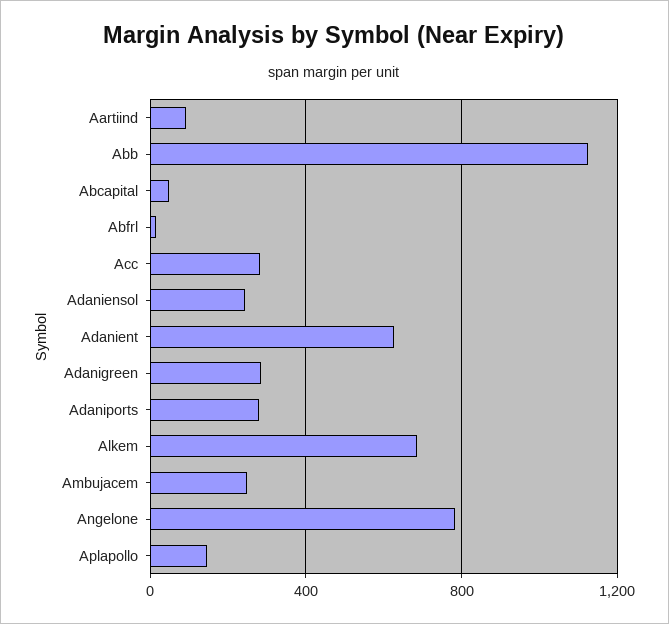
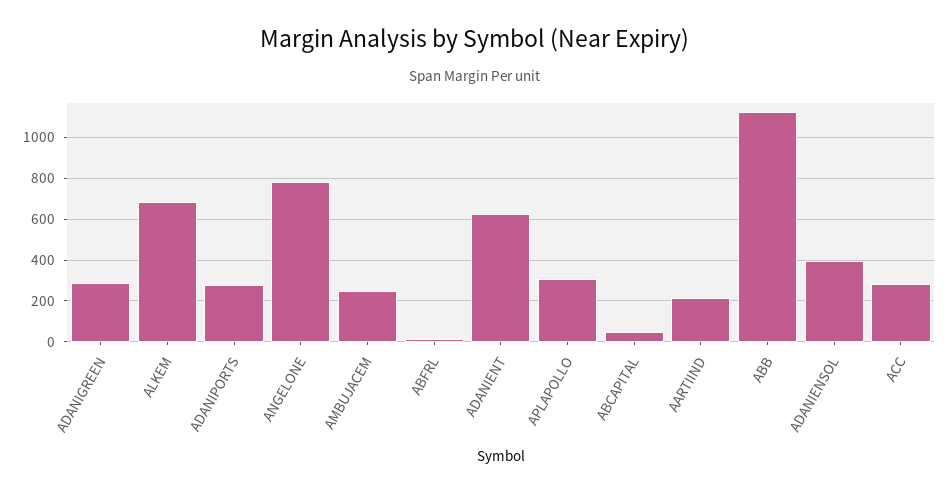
Aartiind: 100 -> 200
Adaniensol: 250 -> 400
Aplapollo: 150 -> 300

